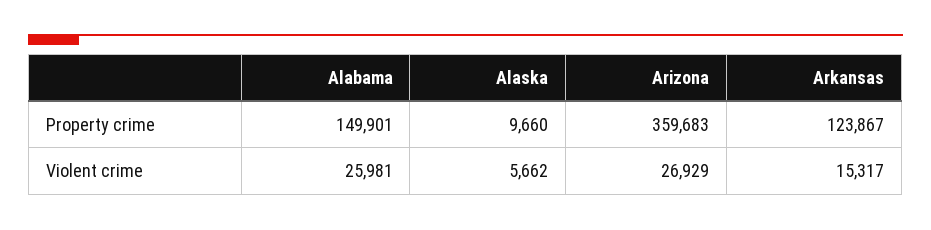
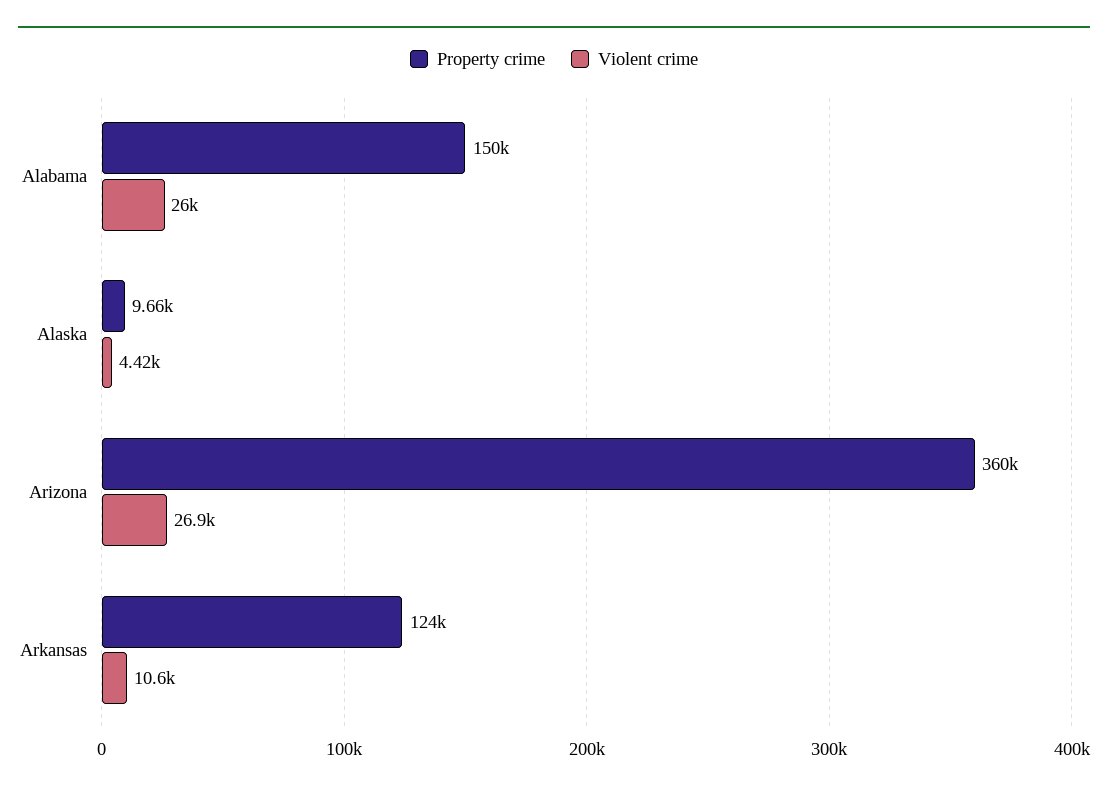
Violent crime, Alaska: 5662 -> 4420
Violent crime, Arkansas: 15317 -> 10600

